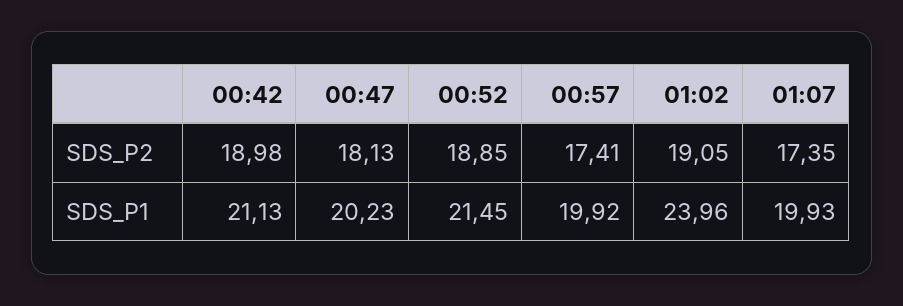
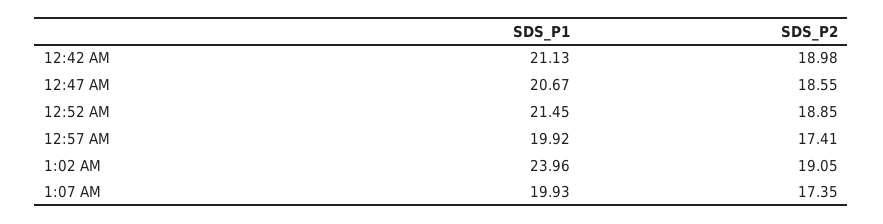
00:47, SDS_P2: 18.13 -> 18.55
00:47, SDS_P1: 20.23 -> 20.67

